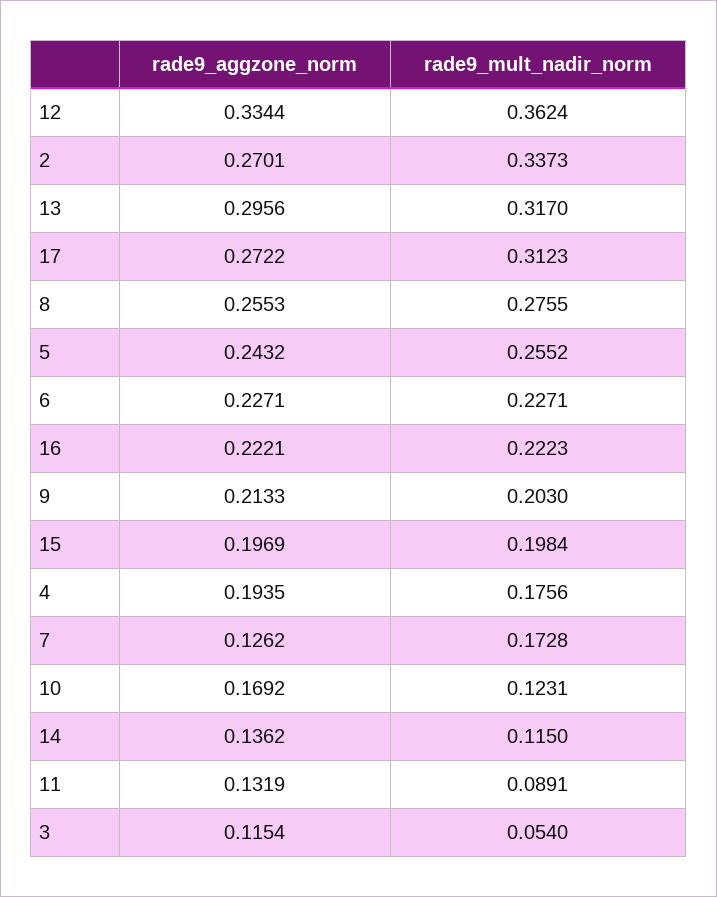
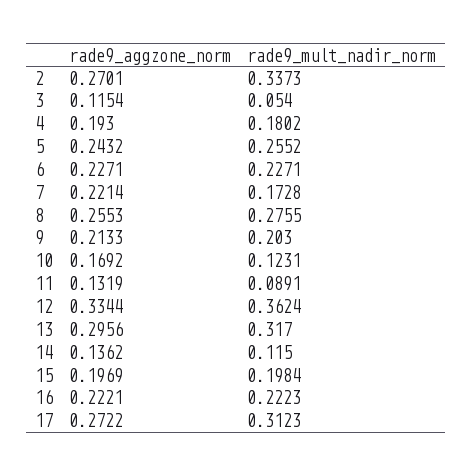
rade9_aggzone_norm, 4: 0.1935 -> 0.193
rade9_mult_nadir_norm, 4: 0.1756 -> 0.1802
rade9_aggzone_norm, 7: 0.1262 -> 0.2214

